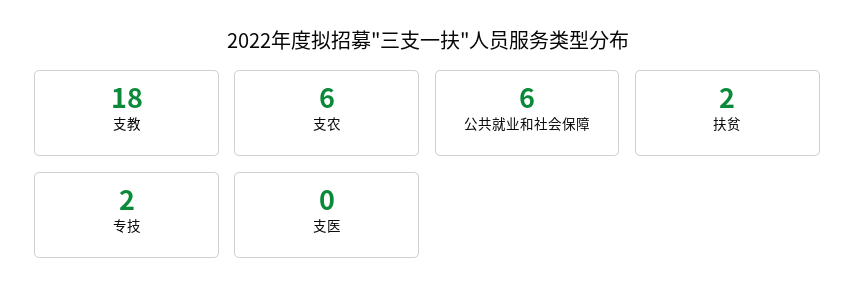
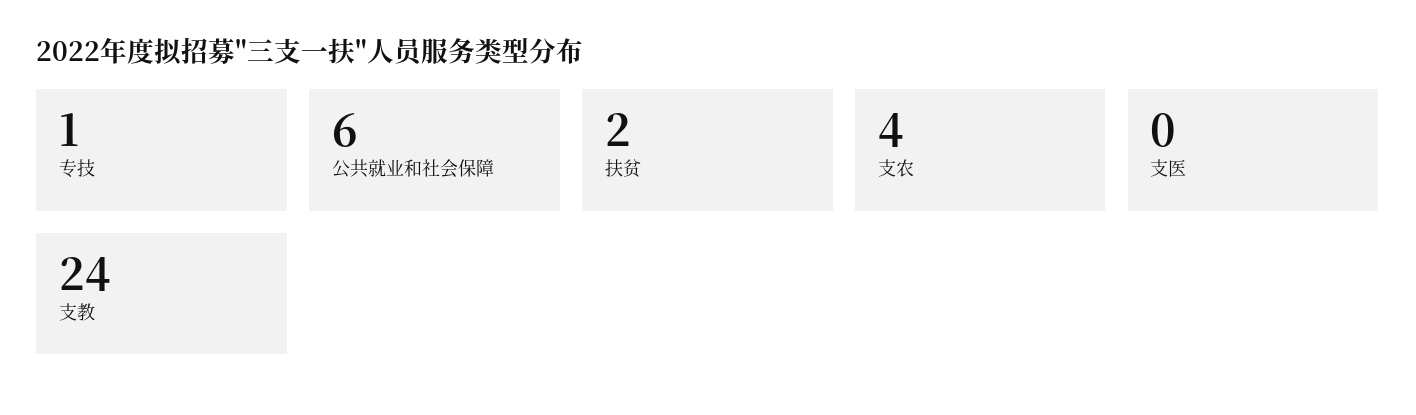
支教: 18 -> 24
支农: 6 -> 4
专技: 2 -> 1

